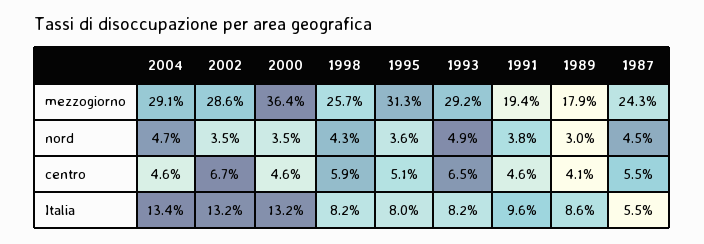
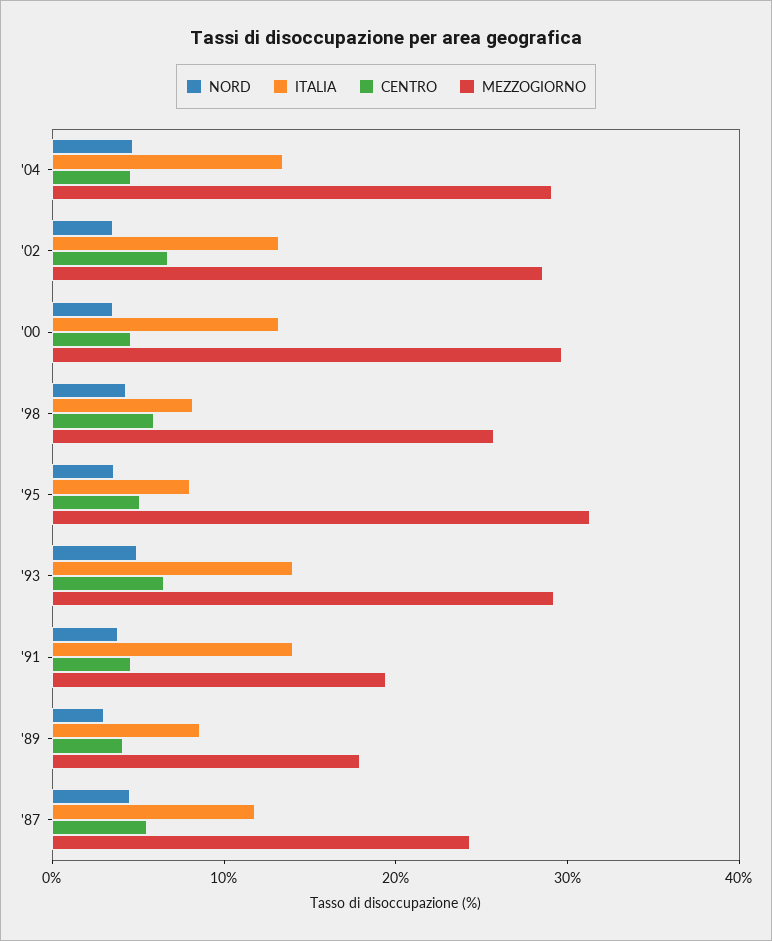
mezzogiorno, 2000: 36.4 -> 30
Italia, 1993: 8.2 -> 14
Italia, 1991: 9.6 -> 14
Italia, 1987: 5.5 -> 12

